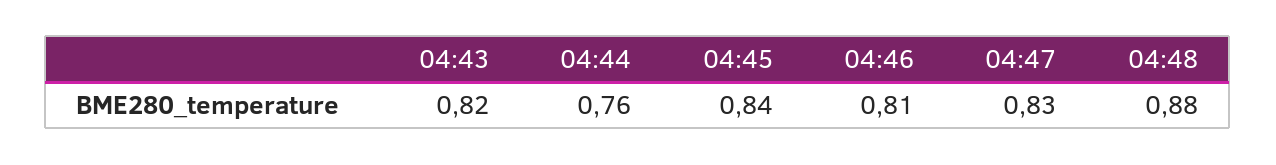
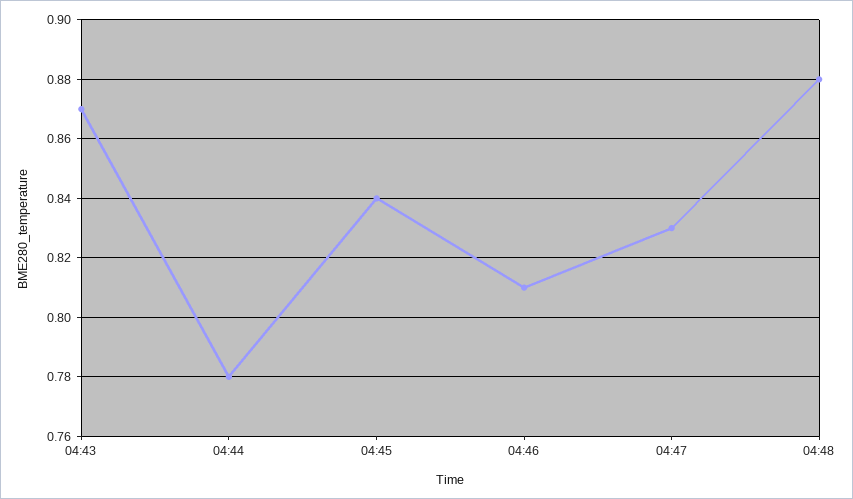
04:43: 0.82 -> 0.87
04:44: 0.76 -> 0.78

